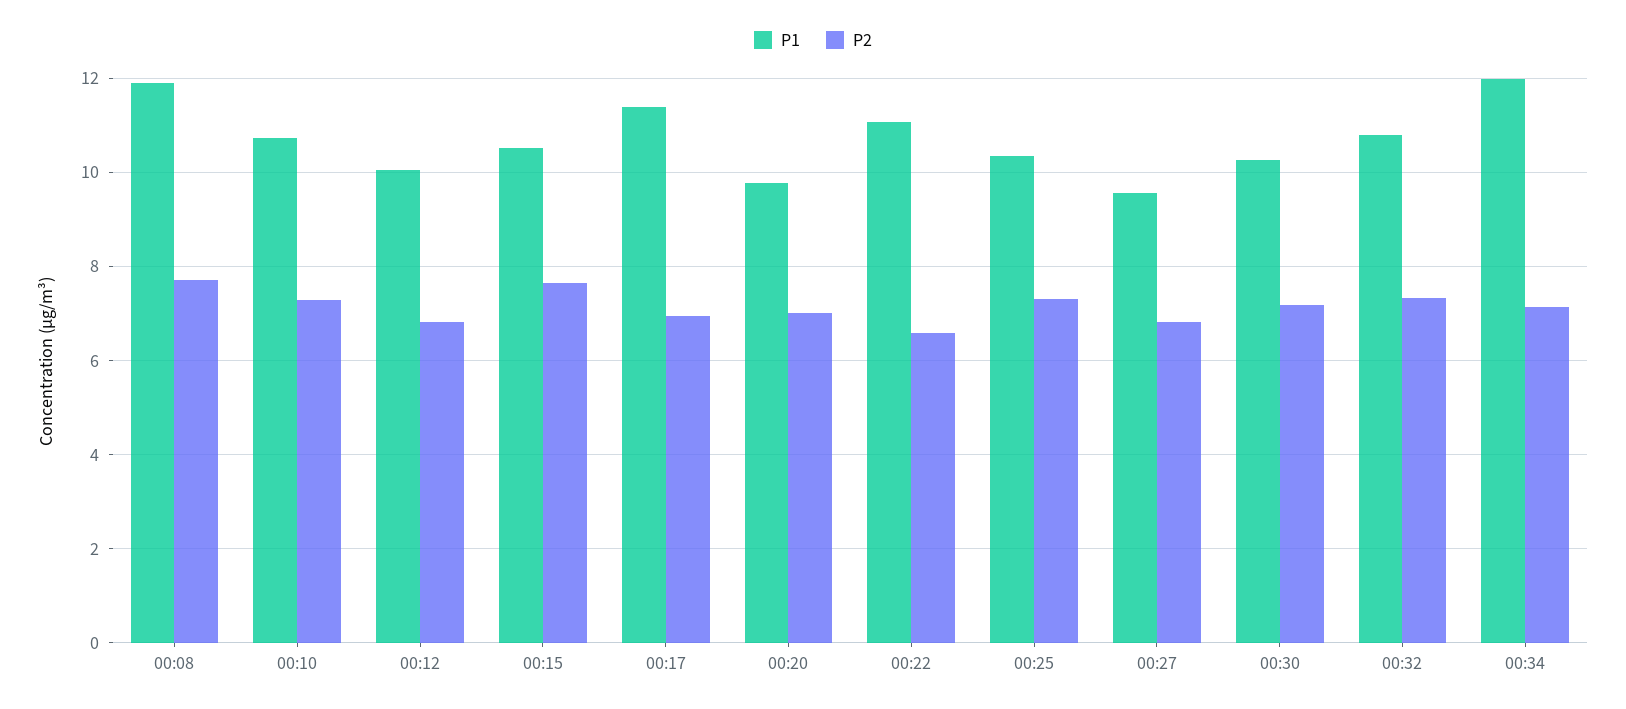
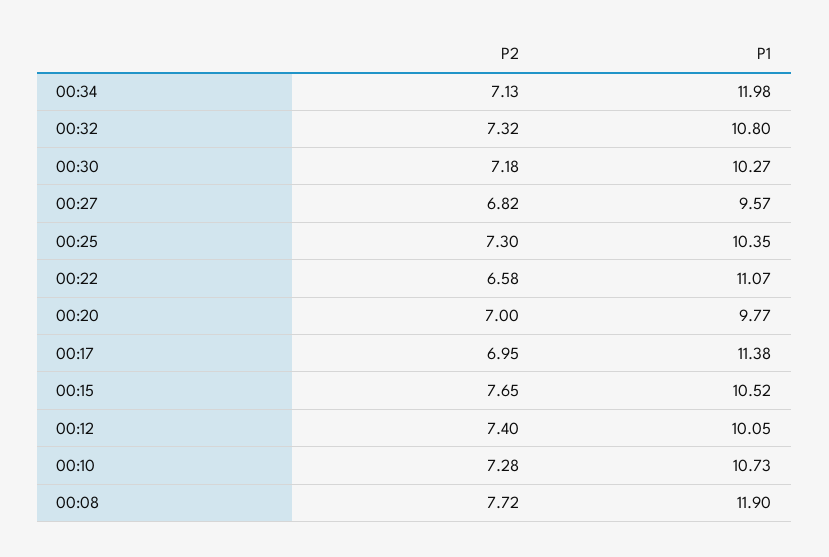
P2, 00:12: 6.8 -> 7.4

